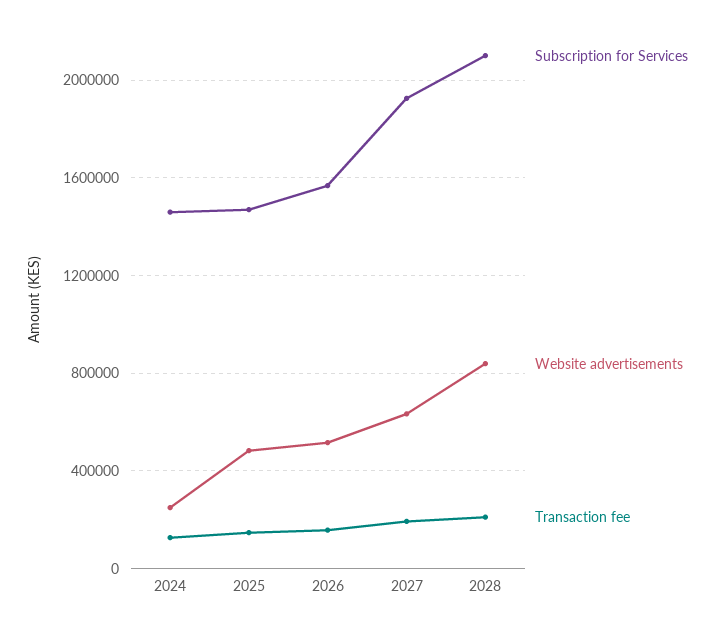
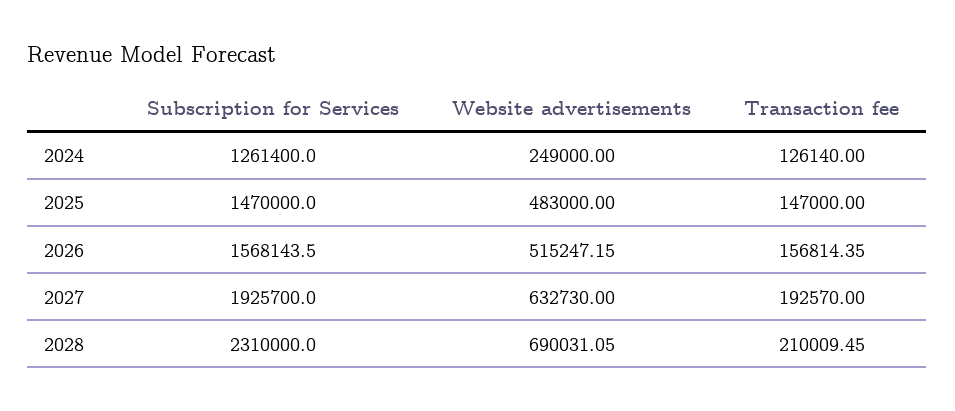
Subscription for Services, 2024: 1450000 -> 1261400
Subscription for Services, 2028: 2100000 -> 2310000
Website advertisements, 2028: 850000 -> 690031.05

